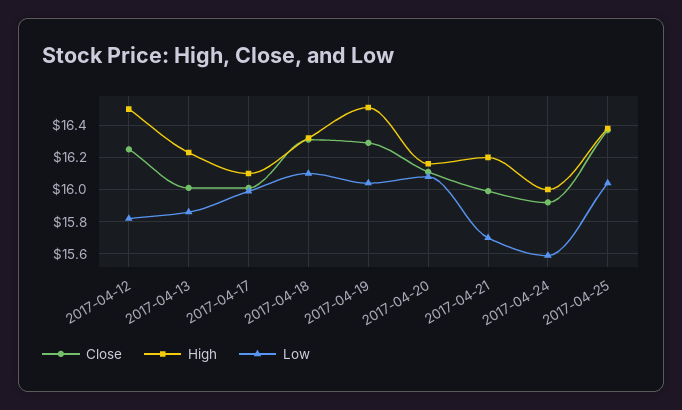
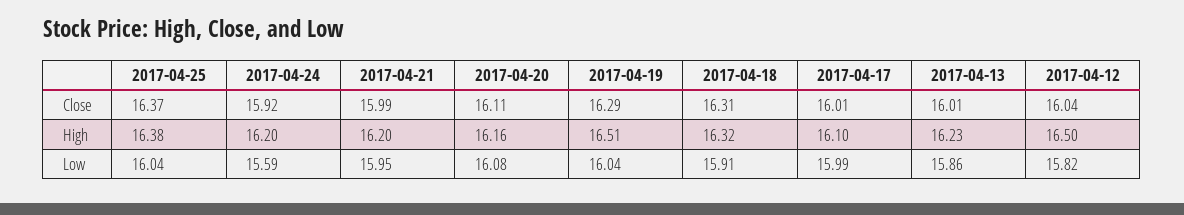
Close, 2017-04-12: 16.25 -> 16.04
Low, 2017-04-18: 16.1 -> 15.91
Low, 2017-04-21: 15.7 -> 15.95
High, 2017-04-24: 16 -> 16.2

